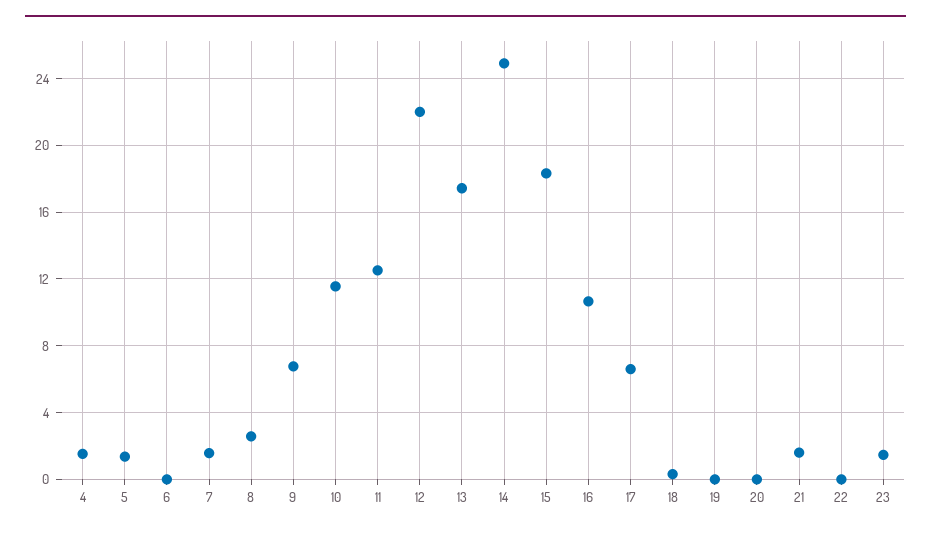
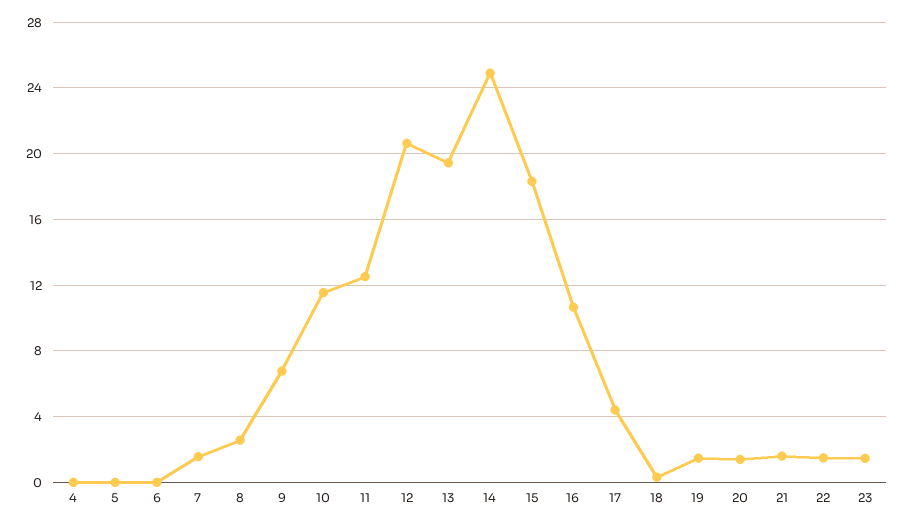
4: 1.5 -> 0
5: 1.5 -> 0
12: 22 -> 20.5
13: 17.5 -> 19.5
17: 6.5 -> 4.5
19: 0 -> 1.5
20: 0 -> 1.5
22: 0 -> 1.5

